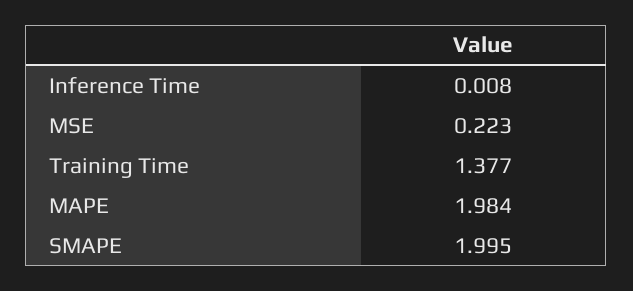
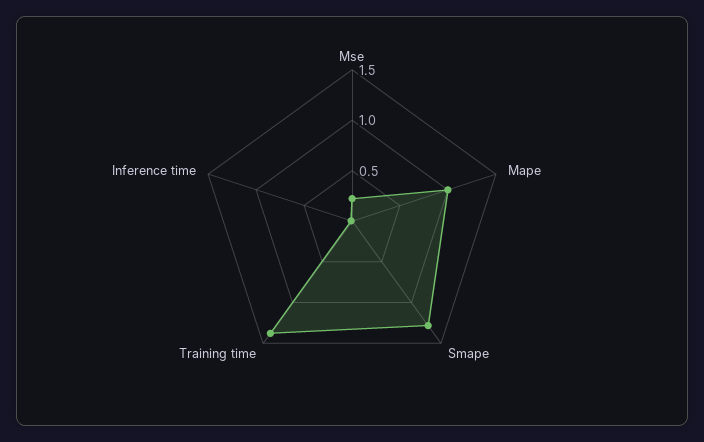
MAPE: 1.984 -> 1
SMAPE: 1.995 -> 1.3

